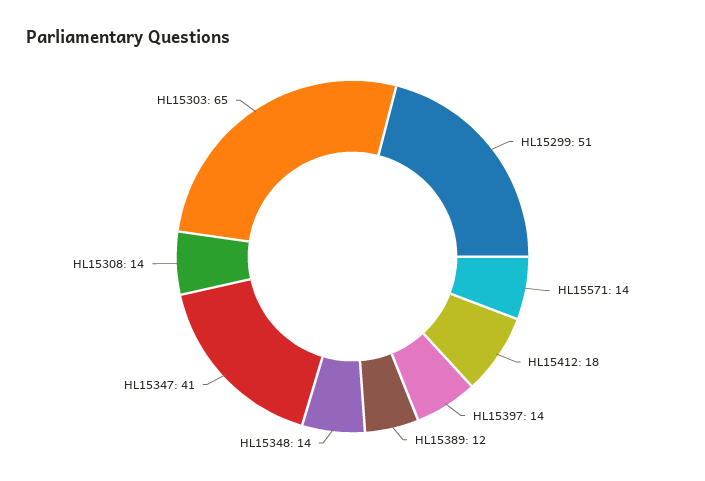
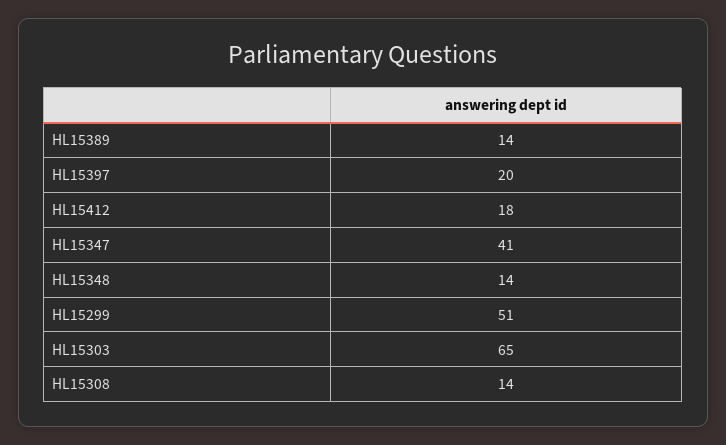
HL15571: 14 -> none
HL15397: 14 -> 20
HL15389: 12 -> 14

